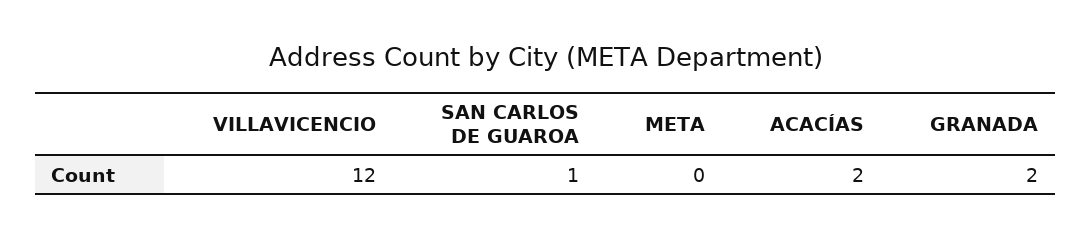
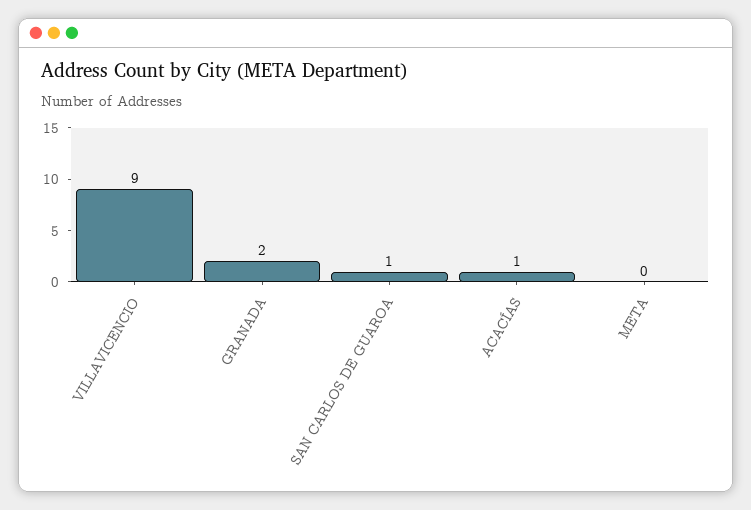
VILLAVICENCIO: 12 -> 9
ACACÍAS: 2 -> 1

